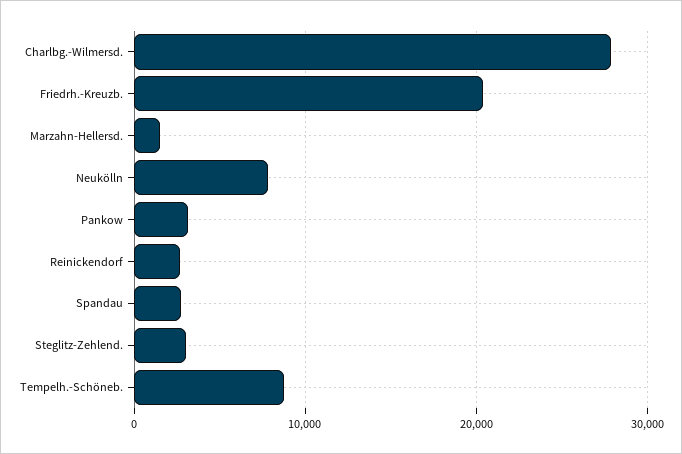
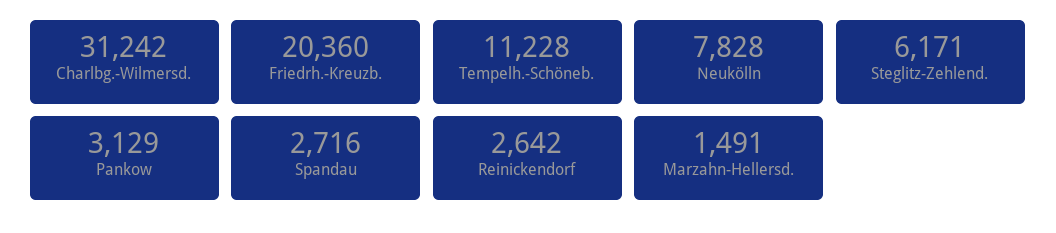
Charlbg.-Wilmersd.: 28000 -> 31242
Steglitz-Zehlend.: 3000 -> 6171
Tempelh.-Schöneb.: 9000 -> 11228

